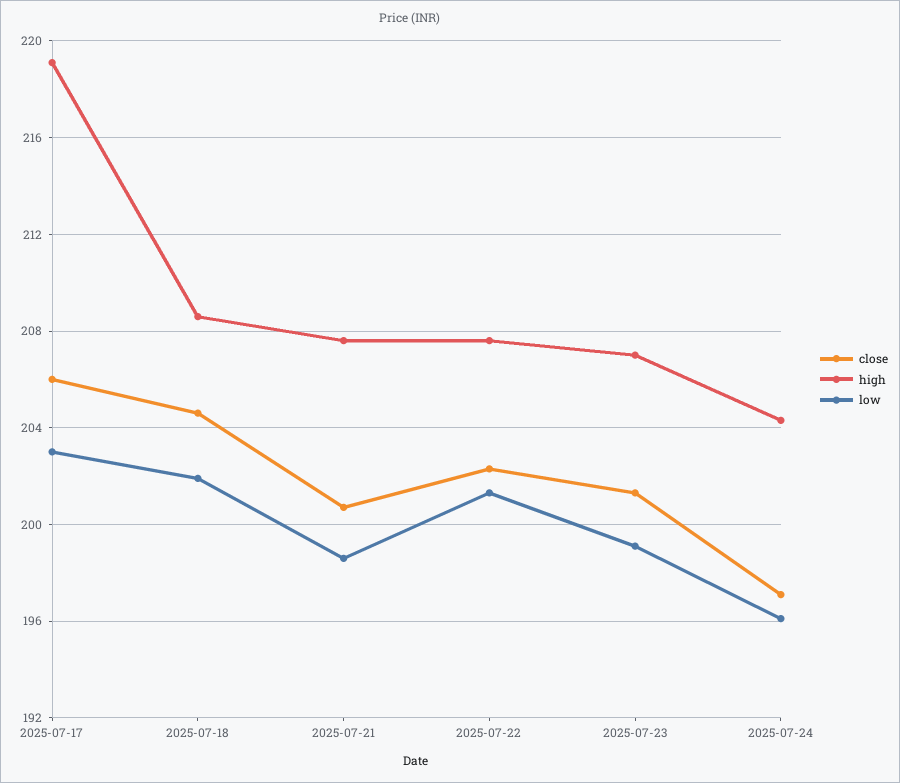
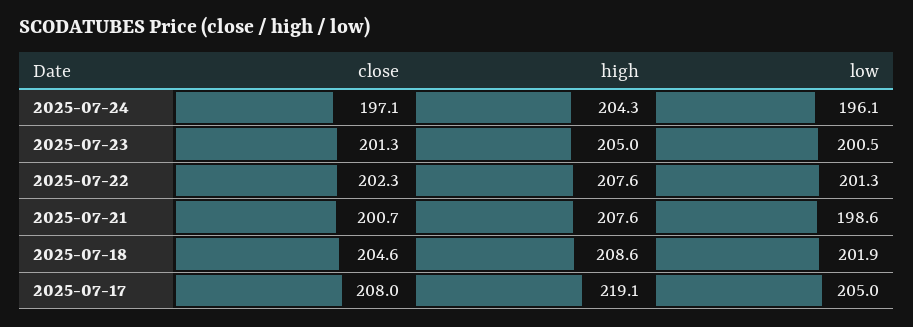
close, 2025-07-17: 206 -> 208
low, 2025-07-17: 203 -> 205
high, 2025-07-23: 207 -> 205
low, 2025-07-23: 199 -> 200.5

